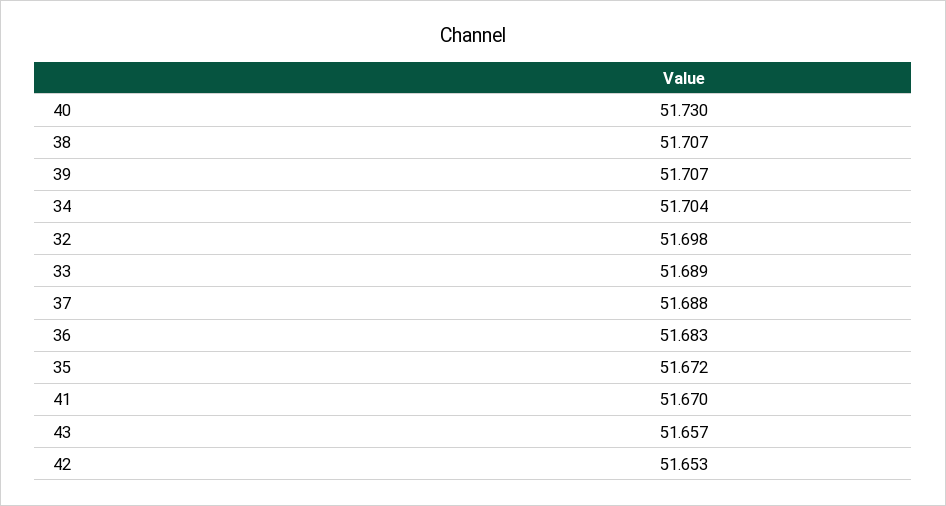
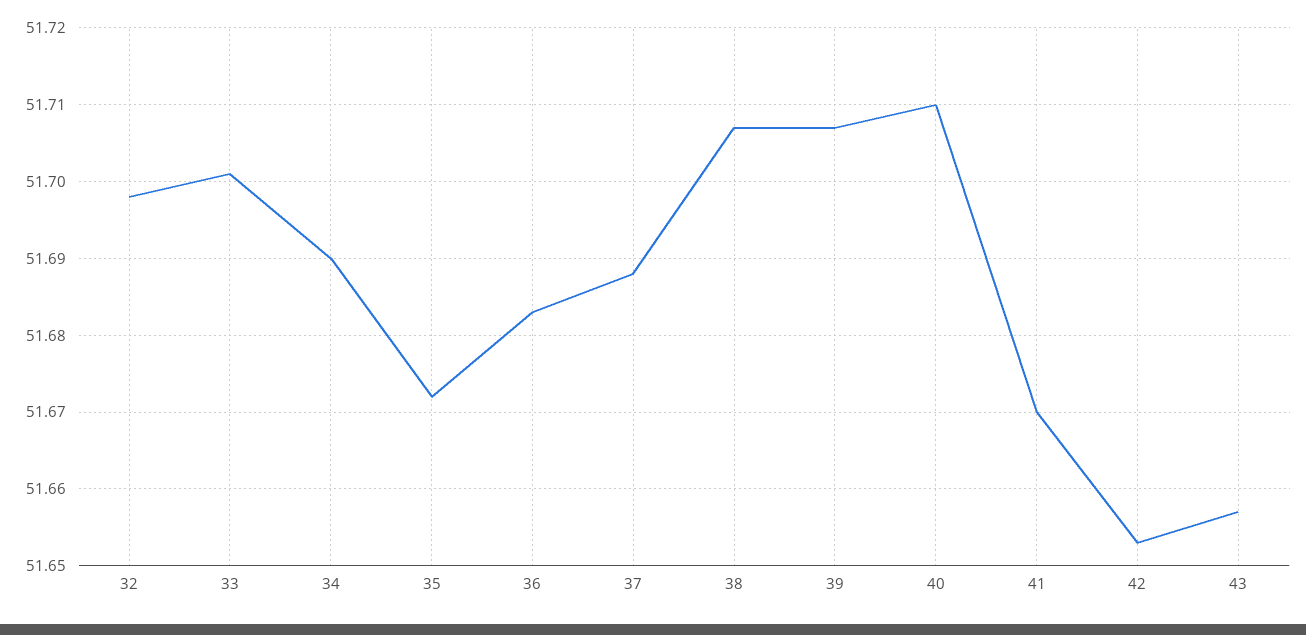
40: 51.73 -> 51.71
34: 51.704 -> 51.69
33: 51.689 -> 51.701

